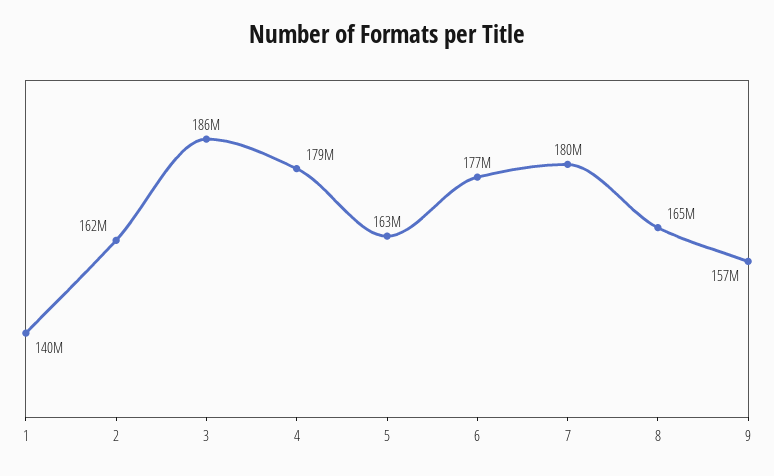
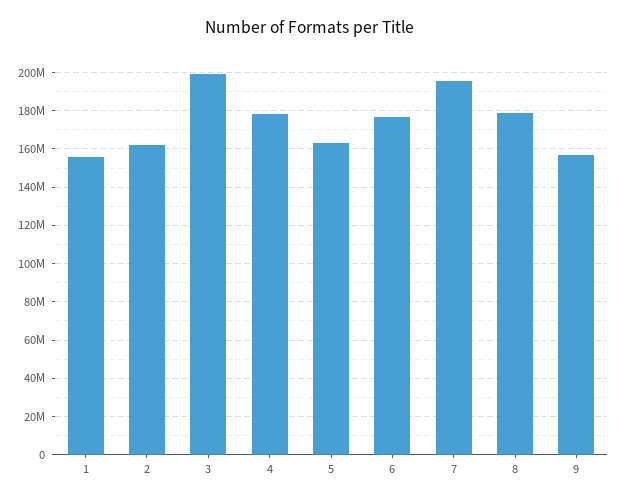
1: 140000000 -> 155000000
3: 186000000 -> 200000000
7: 180000000 -> 195000000
8: 165000000 -> 180000000

